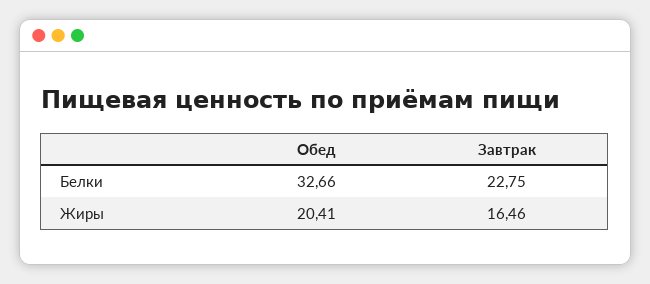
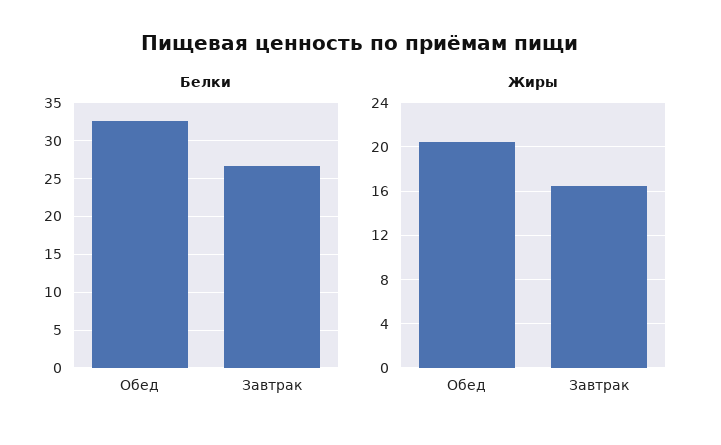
Белки, Завтрак: 22.75 -> 27

